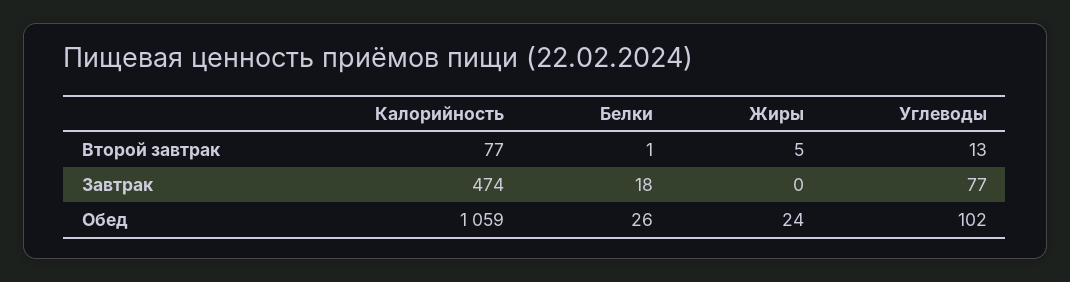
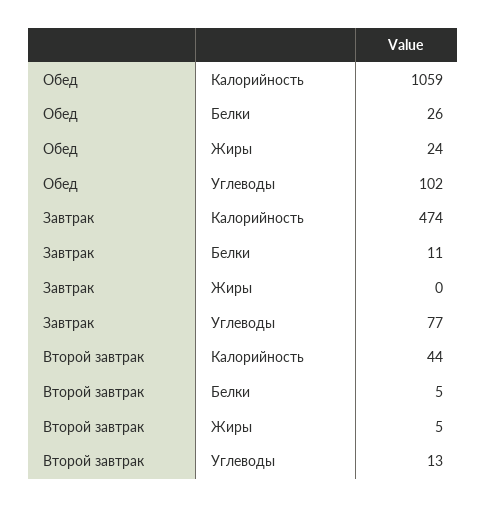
Калорийность, Второй завтрак: 77 -> 44
Белки, Второй завтрак: 1 -> 5
Белки, Завтрак: 18 -> 11

